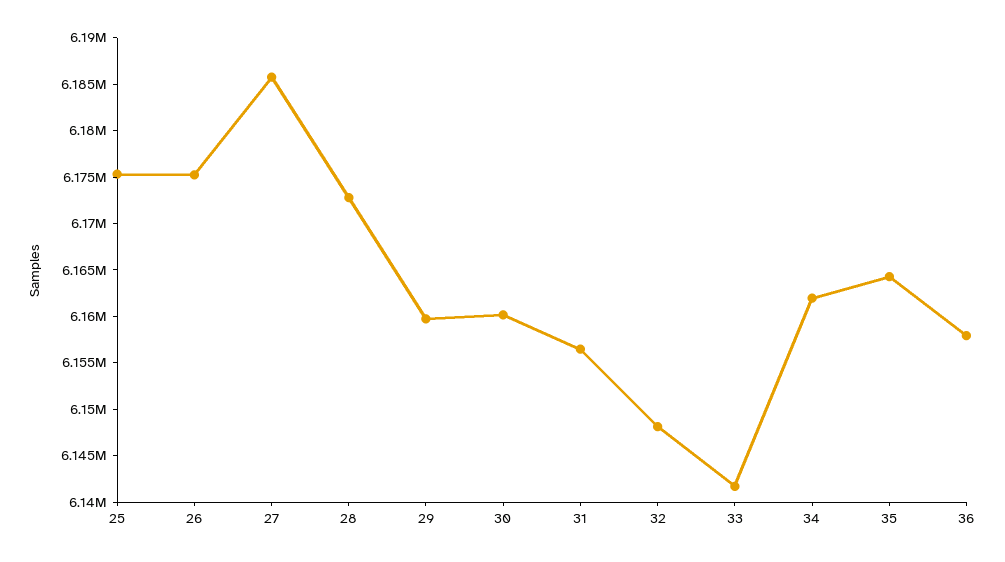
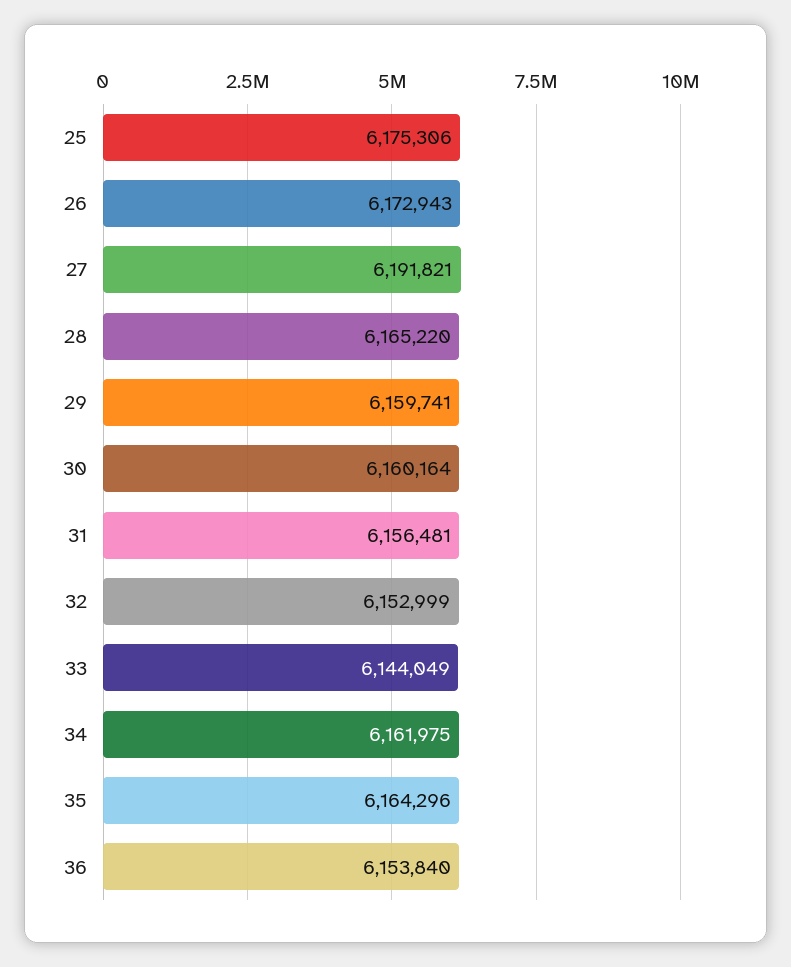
26: 6175000 -> 6172943
27: 6186000 -> 6191821
28: 6173000 -> 6165220
32: 6148000 -> 6152999
33: 6142000 -> 6144049
36: 6158000 -> 6153840

